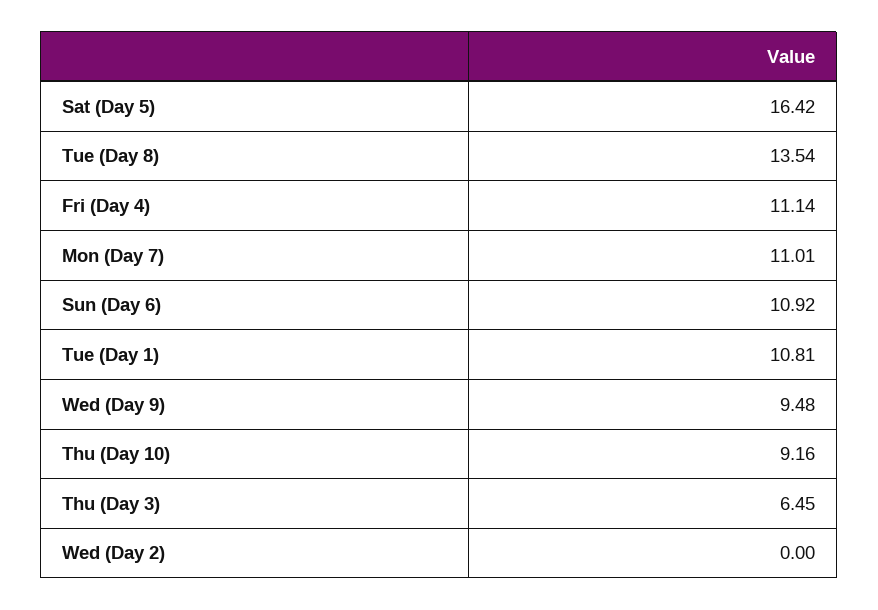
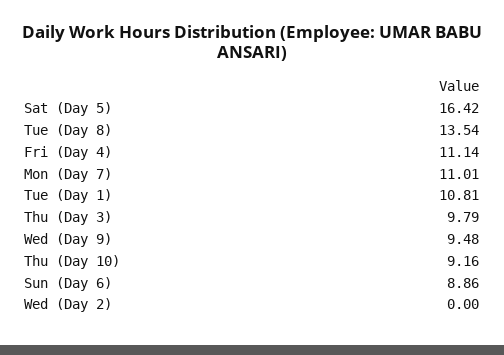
Sun (Day 6): 10.92 -> 8.86
Thu (Day 3): 6.45 -> 9.79

